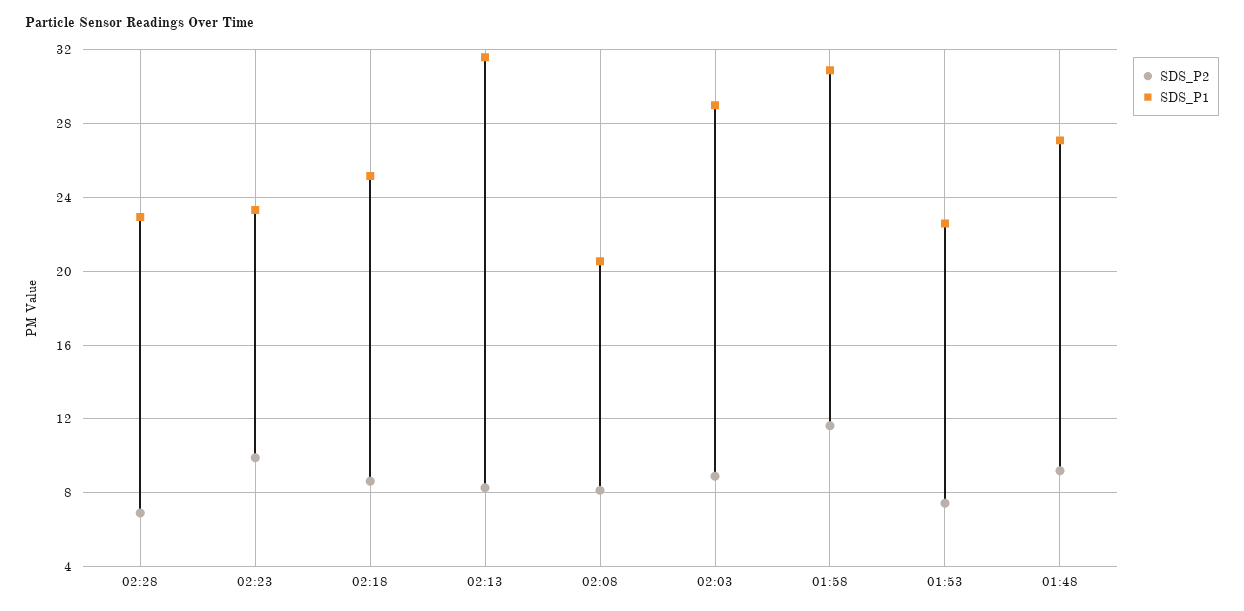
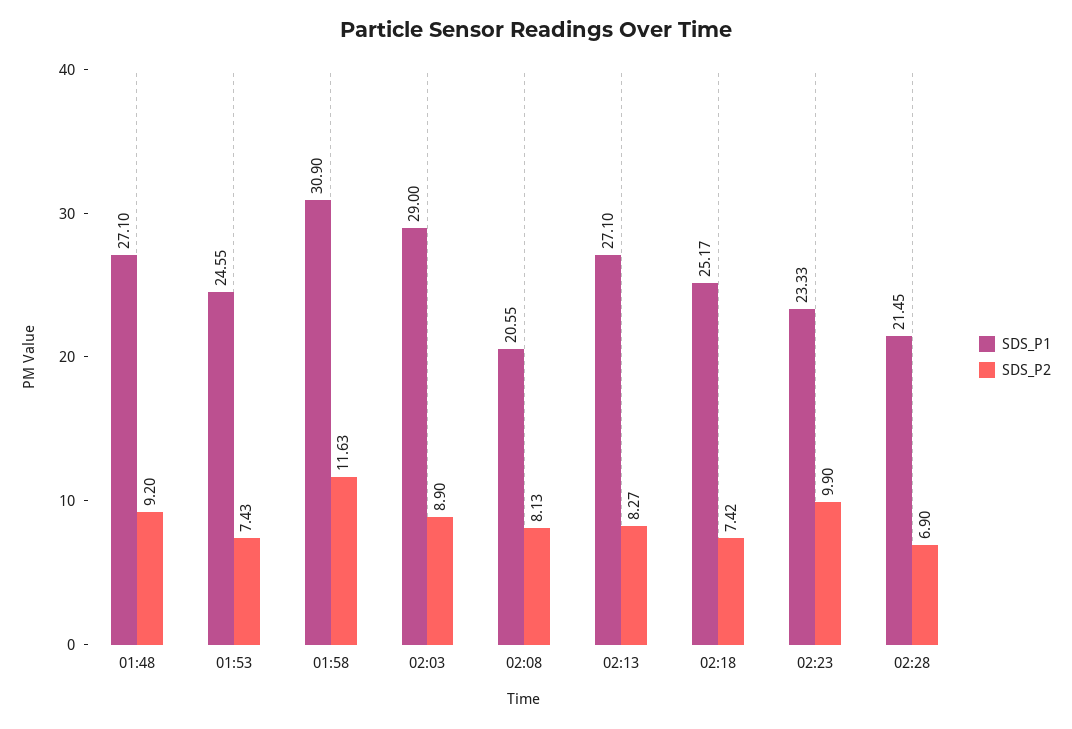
SDS_P1, 02:28: 23 -> 21.45
SDS_P2, 02:18: 8.5 -> 7.42
SDS_P1, 02:13: 31.5 -> 27.1
SDS_P1, 01:53: 22.5 -> 24.55

